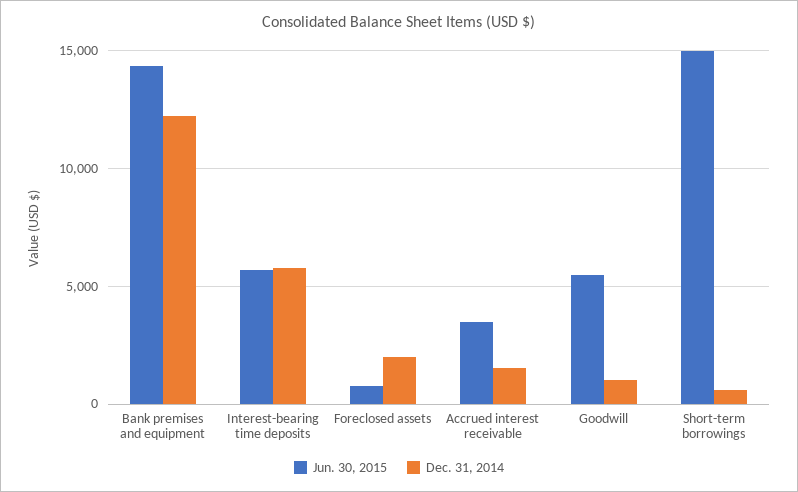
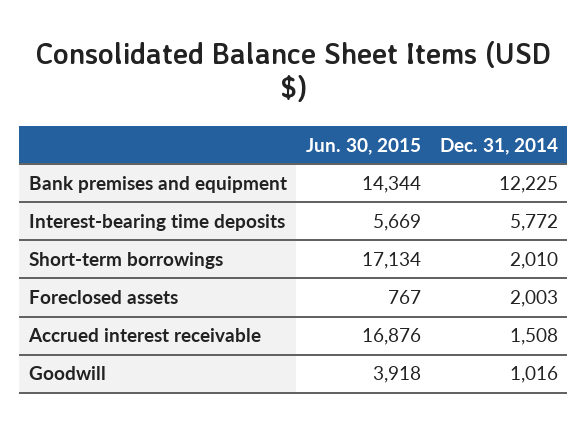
Jun. 30, 2015, Accrued interest receivable: 3500 -> 16876
Jun. 30, 2015, Goodwill: 5500 -> 3918
Jun. 30, 2015, Short-term borrowings: 15000 -> 17134
Dec. 31, 2014, Short-term borrowings: 500 -> 2010

